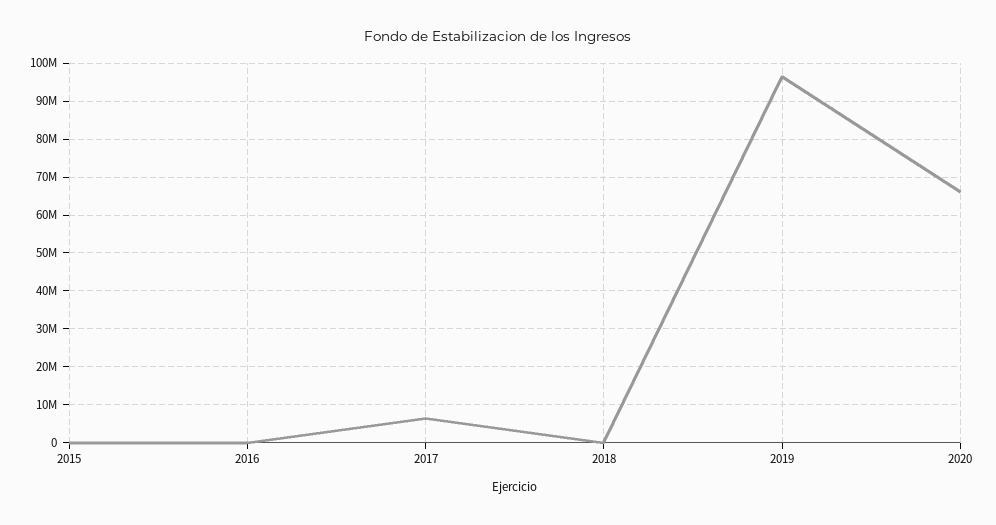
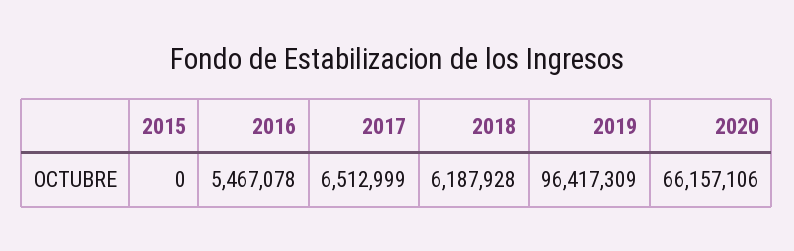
2016: 0 -> 5467078
2018: 0 -> 6187928

